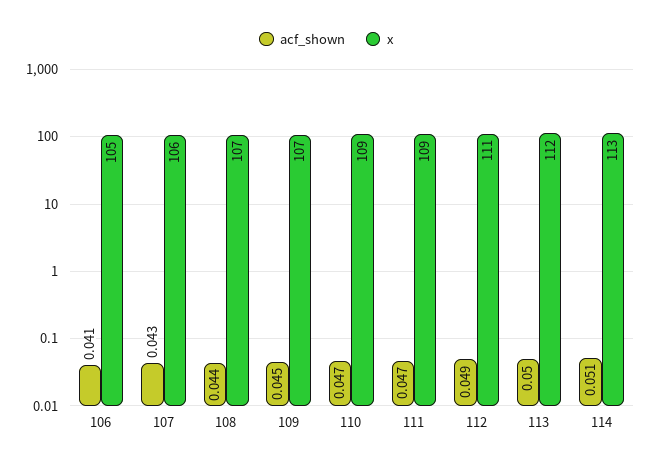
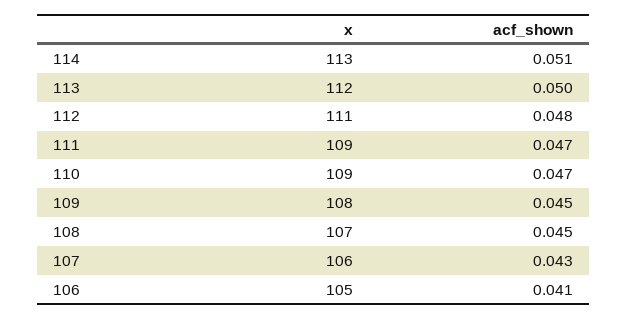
acf_shown, 108: 0.044 -> 0.045
x, 109: 107 -> 108
acf_shown, 112: 0.049 -> 0.048

